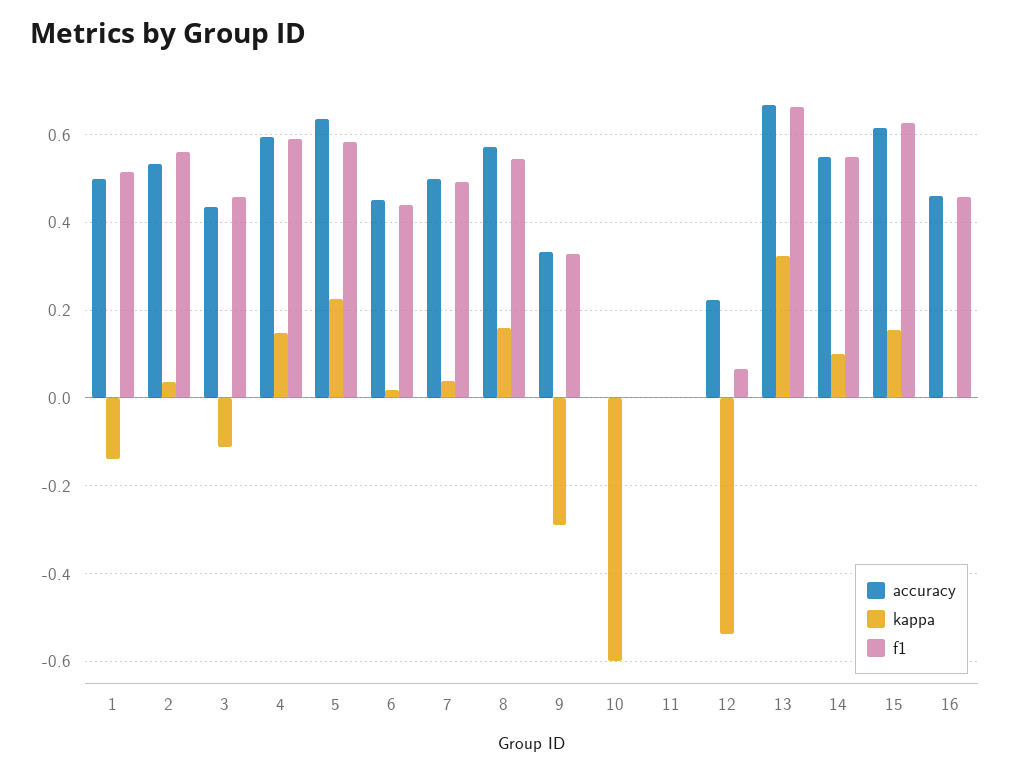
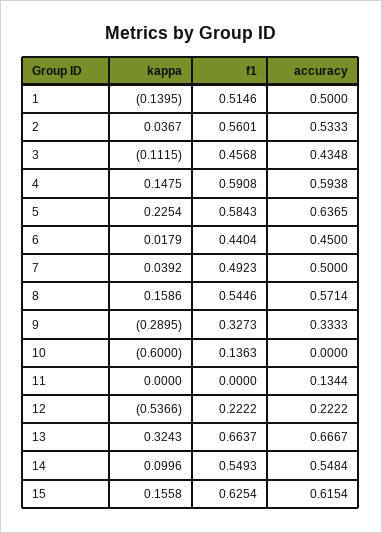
f1, 10: 0 -> 0.1363
accuracy, 11: 0 -> 0.1344
f1, 12: 0.06 -> 0.2222
accuracy, 16: 0.46 -> none
kappa, 16: 0 -> none
f1, 16: 0.46 -> none

